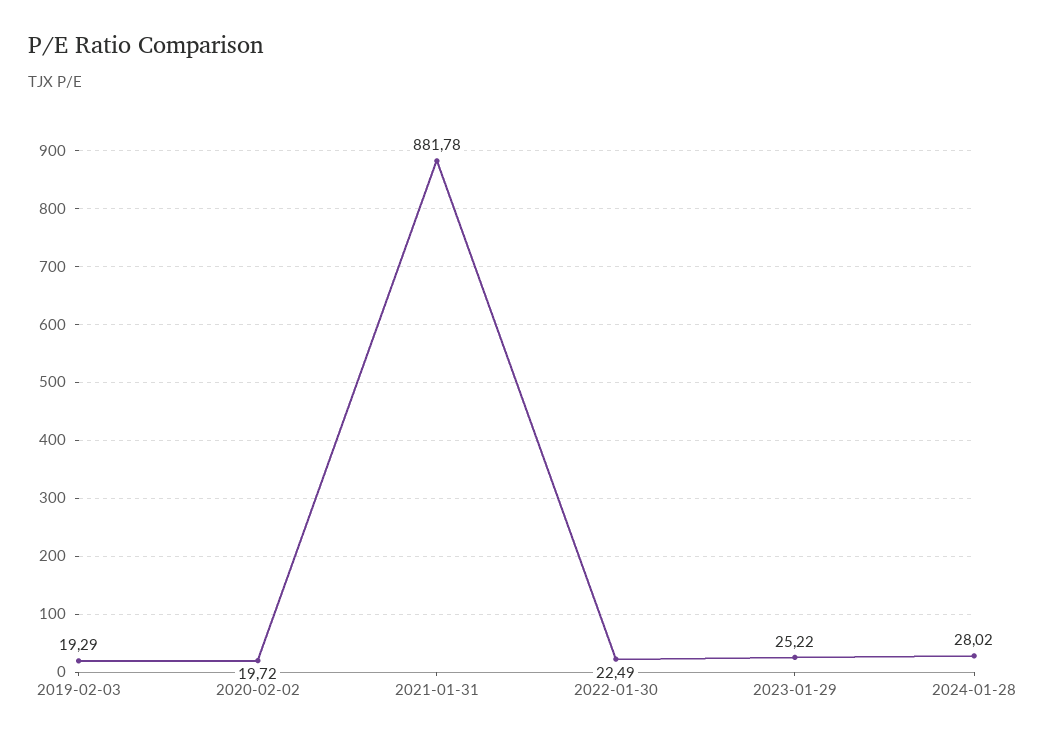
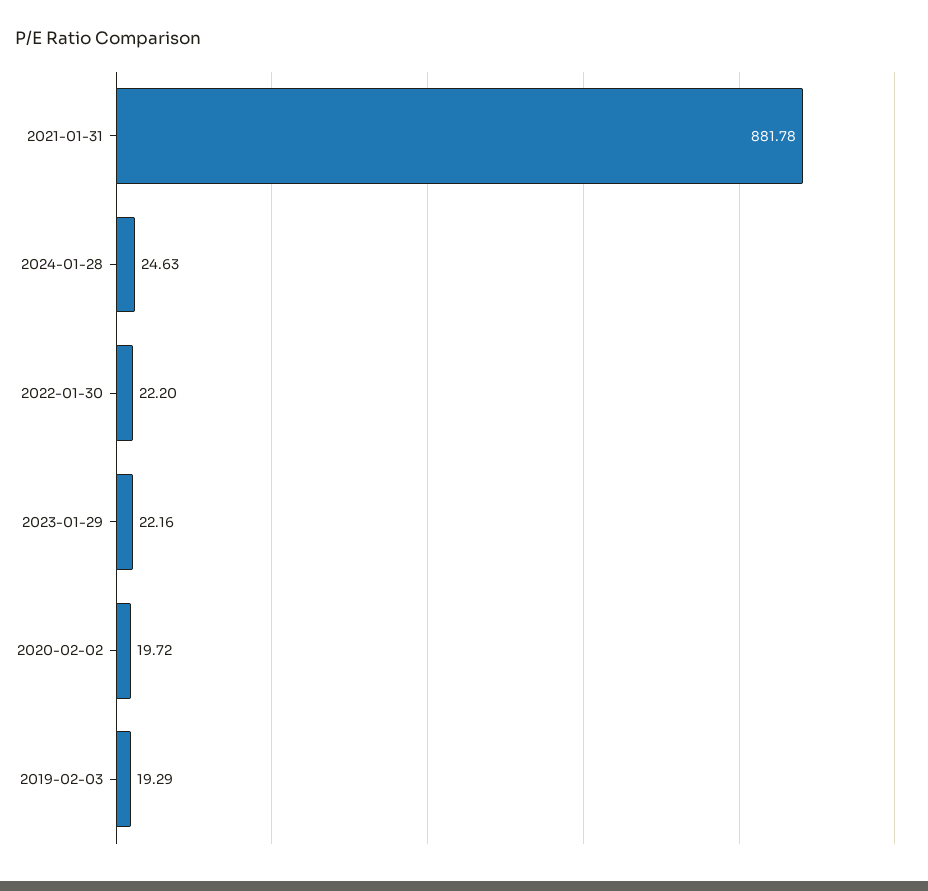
2022-01-30: 22.49 -> 22.2
2023-01-29: 25.22 -> 22.16
2024-01-28: 28.02 -> 24.63

